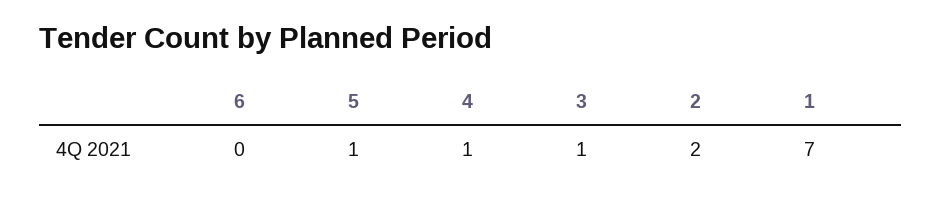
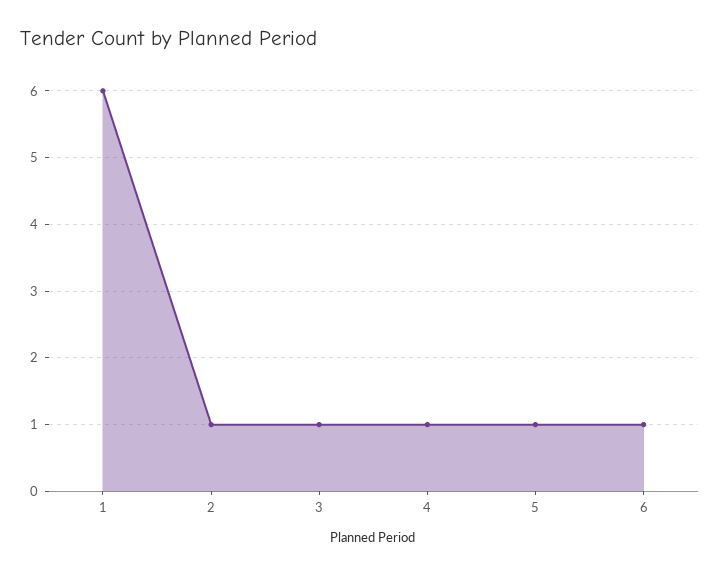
6: 0 -> 1
2: 2 -> 1
1: 7 -> 6

